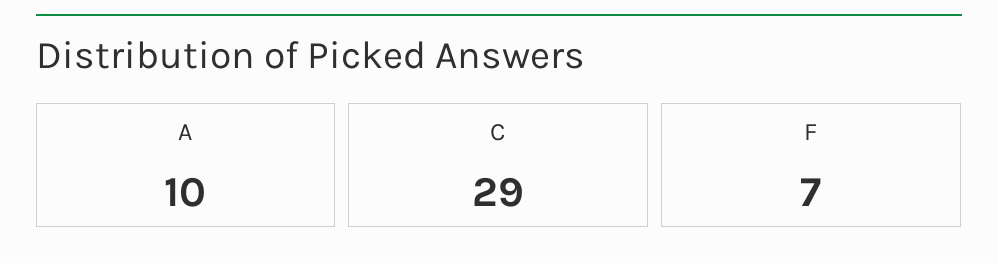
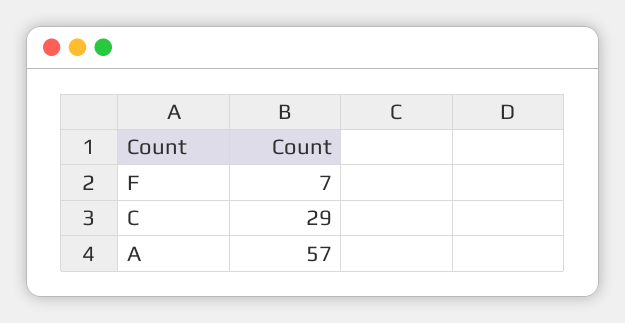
A: 10 -> 57

